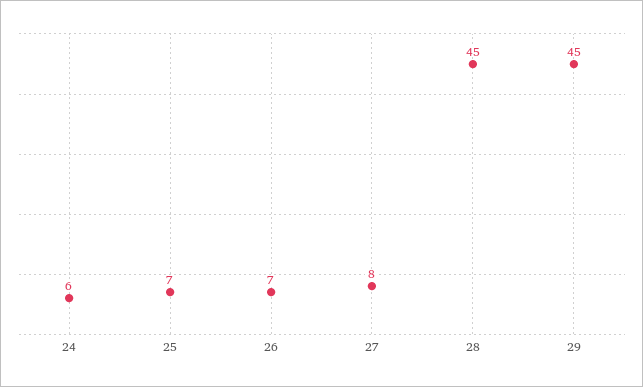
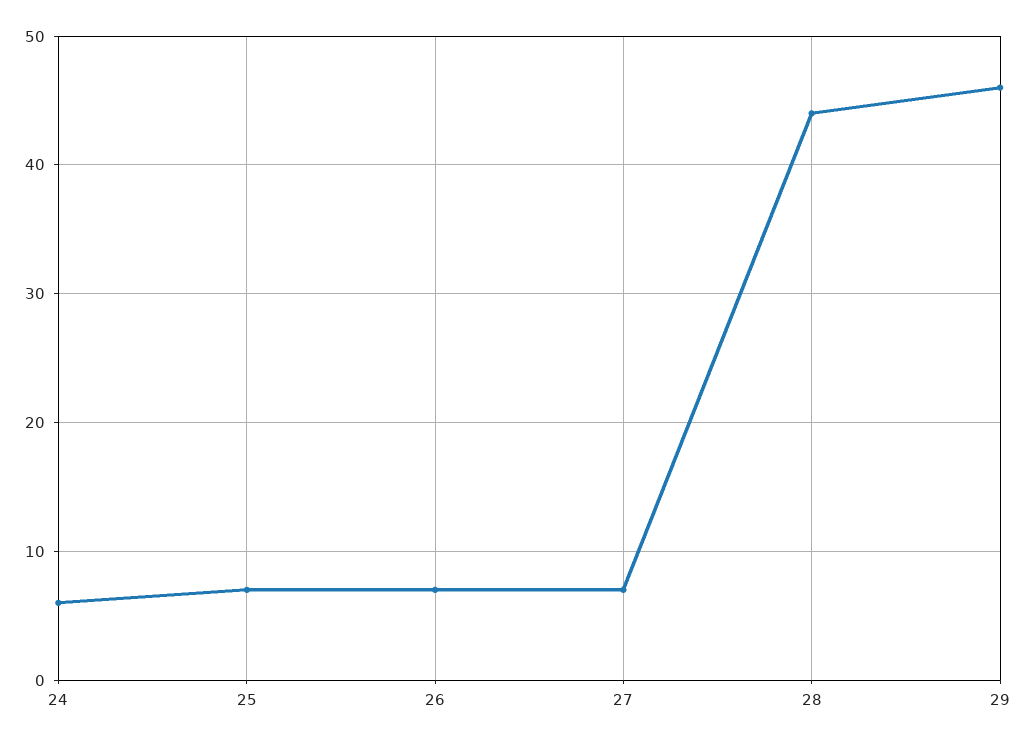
27: 8 -> 7
28: 45 -> 44
29: 45 -> 46

